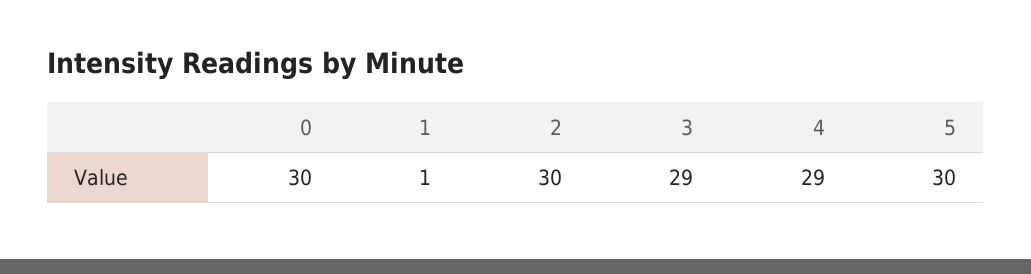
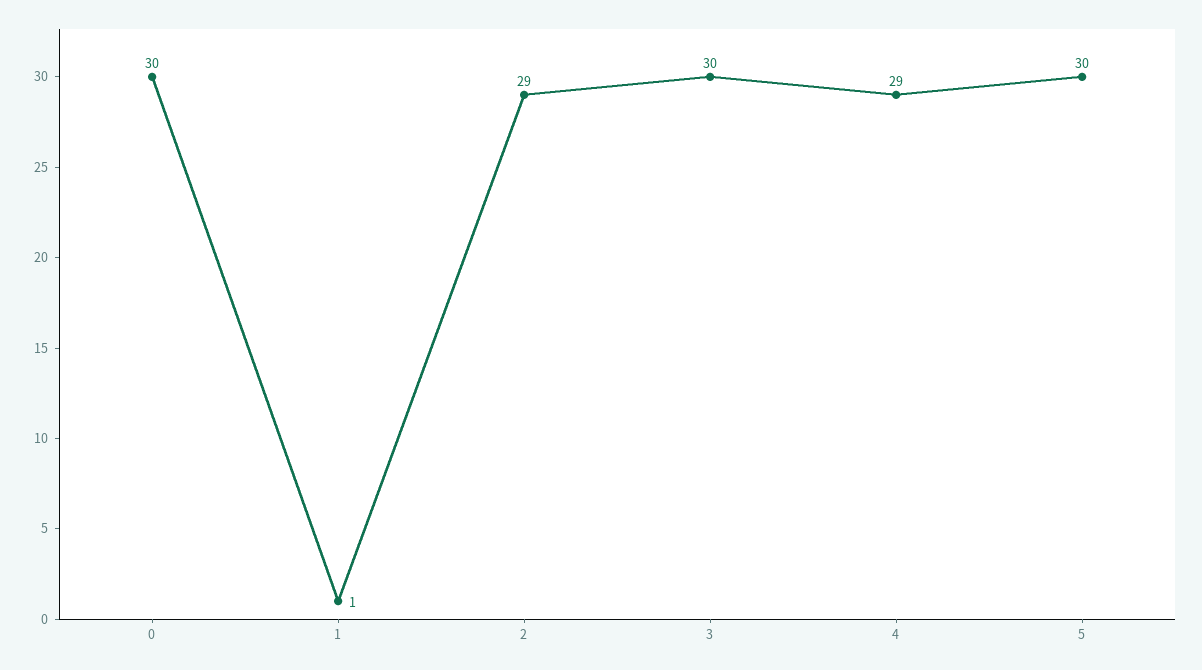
2: 30 -> 29
3: 29 -> 30

